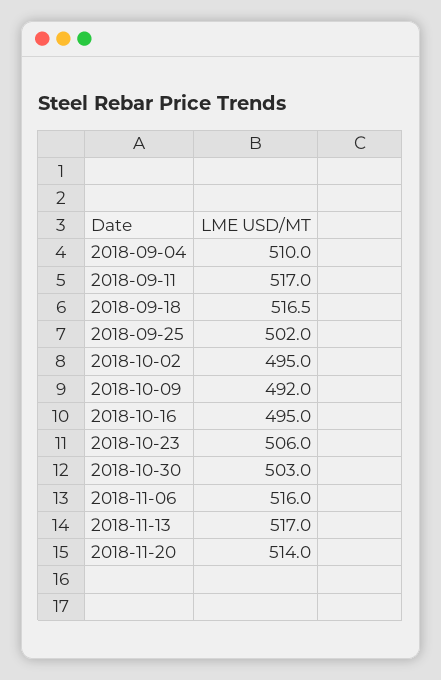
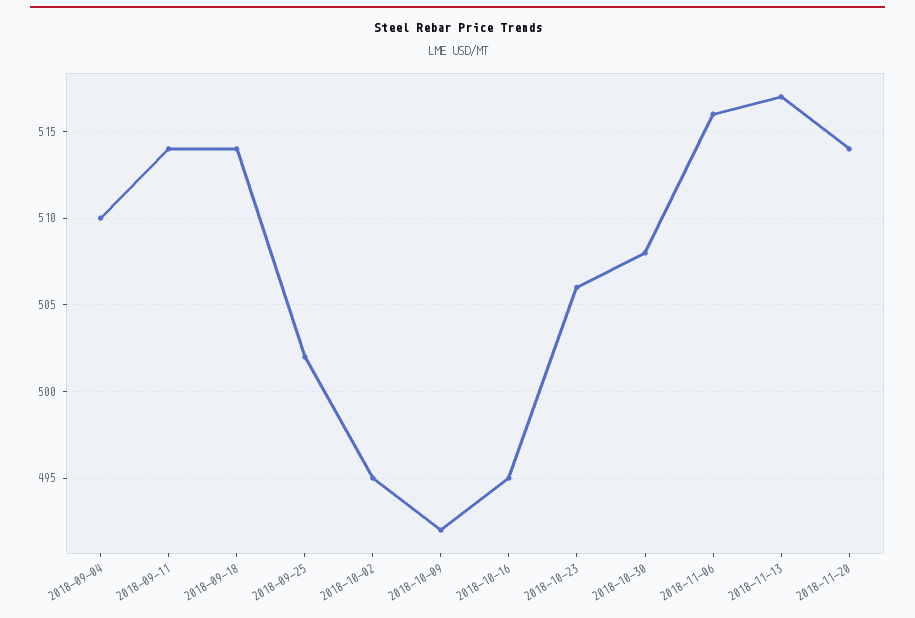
2018-09-11: 517 -> 514
2018-09-18: 516.5 -> 514
2018-10-30: 503 -> 508

